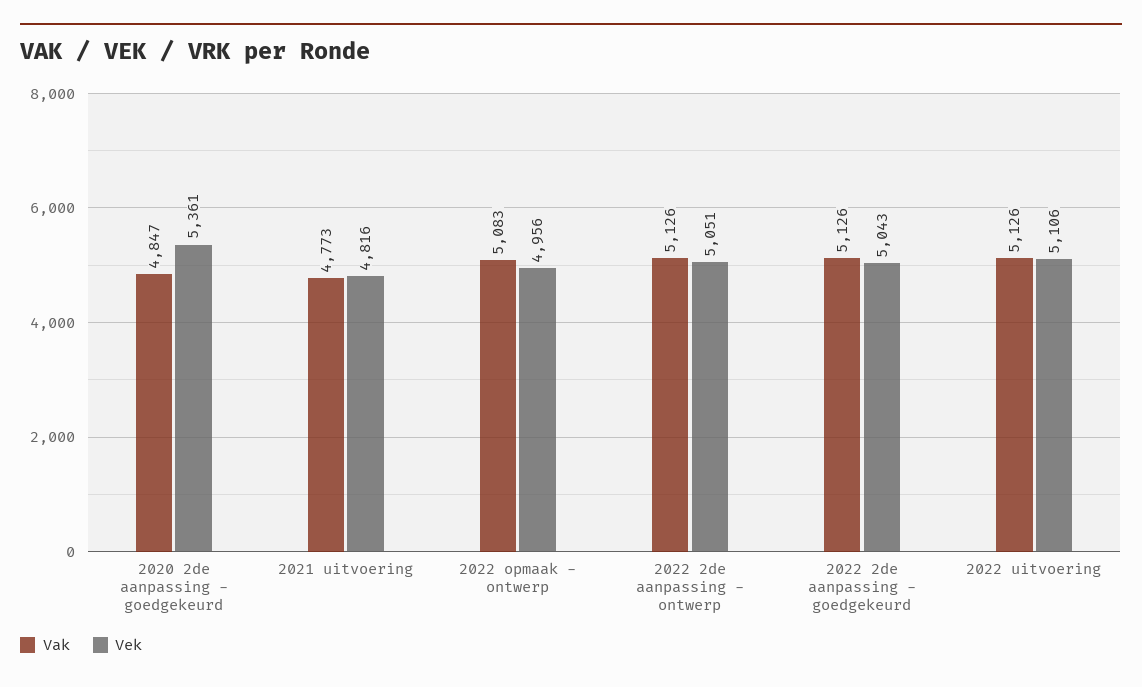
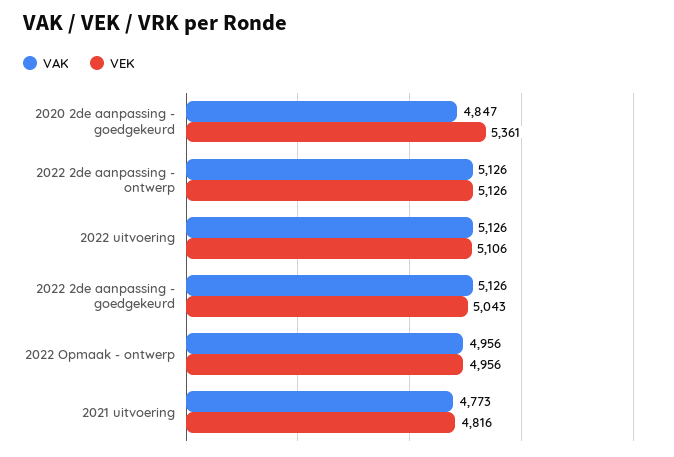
Vak, 2022 opmaak - ontwerp: 5083 -> 4956
Vek, 2022 2de aanpassing - ontwerp: 5051 -> 5126

